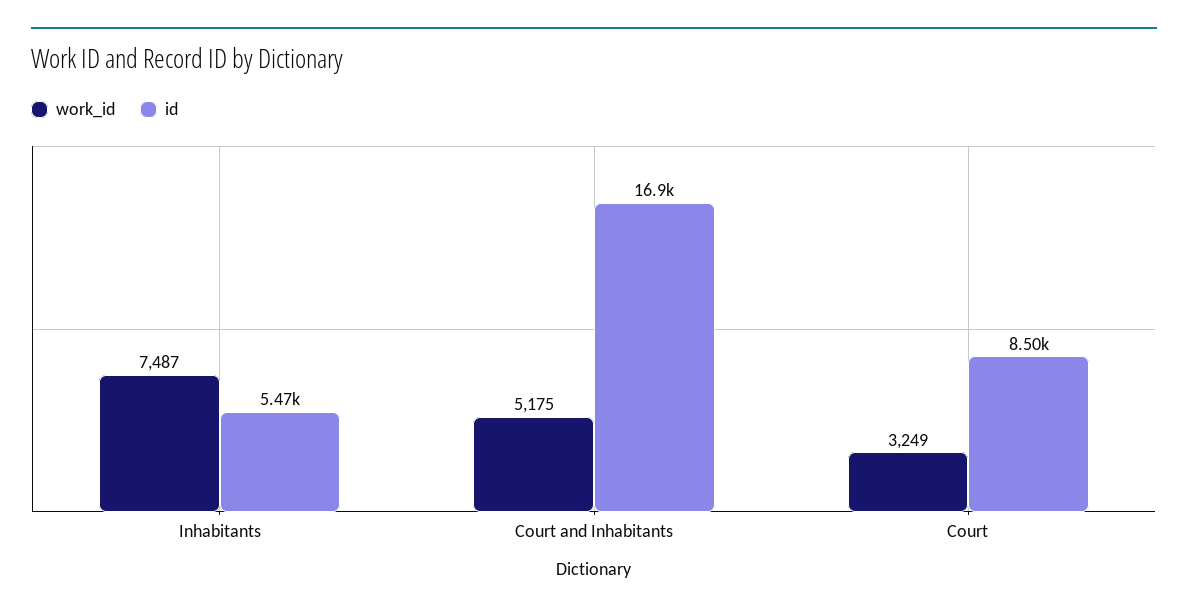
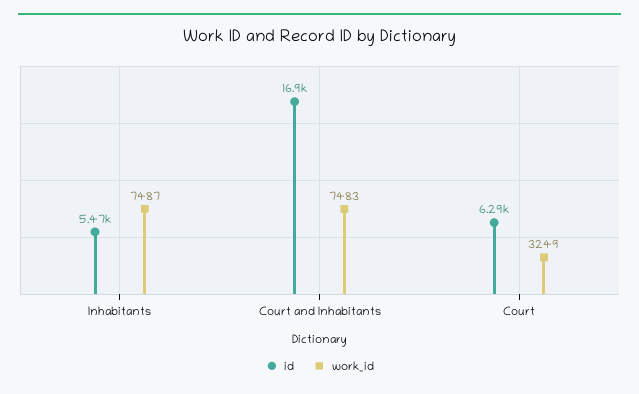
work_id, Court and Inhabitants: 5175 -> 7483
id, Court: 8500 -> 6290

